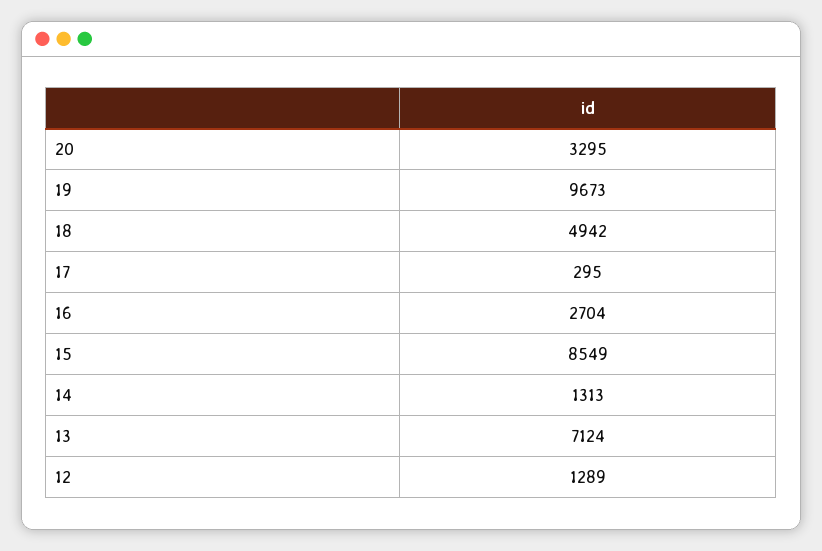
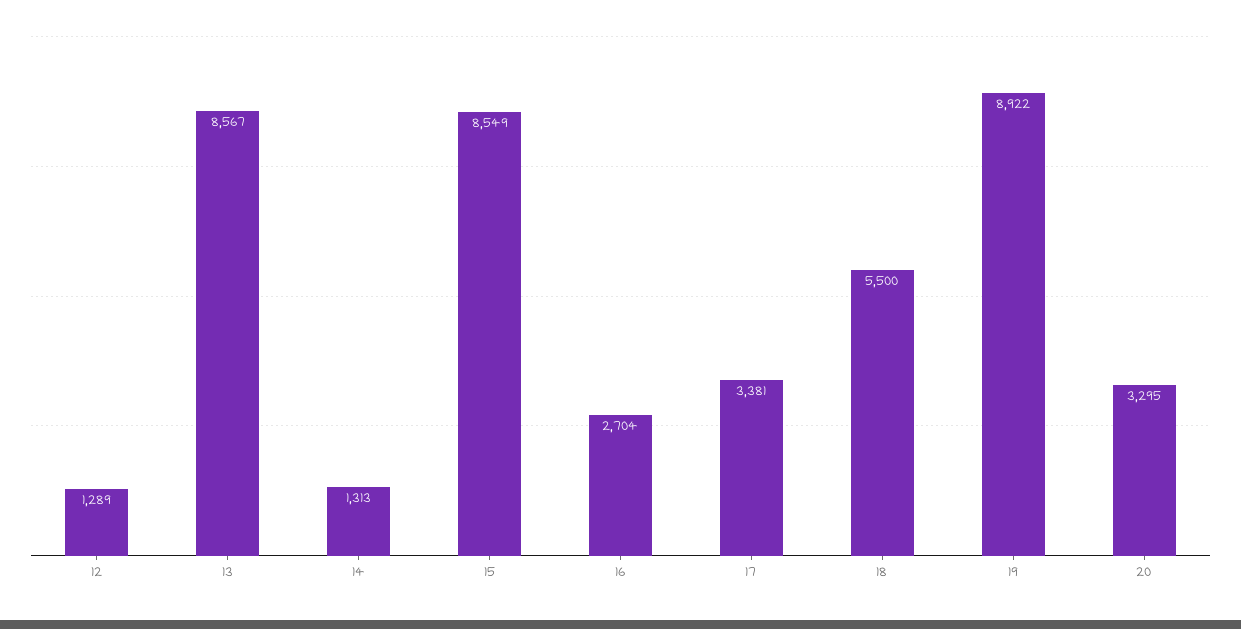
19: 9673 -> 8922
18: 4942 -> 5500
17: 295 -> 3381
13: 7124 -> 8567

